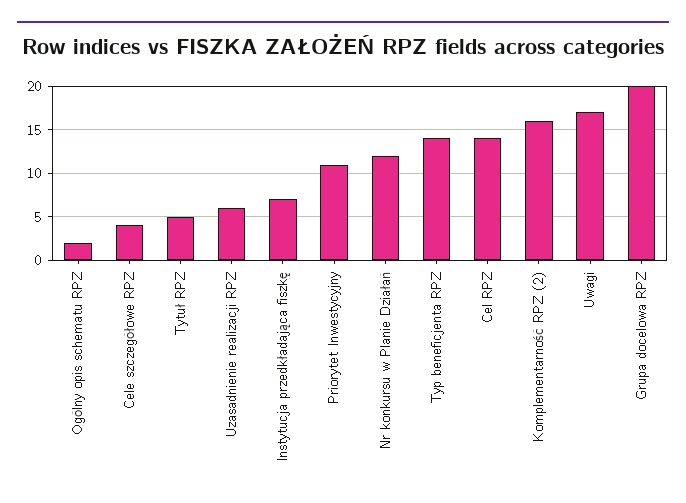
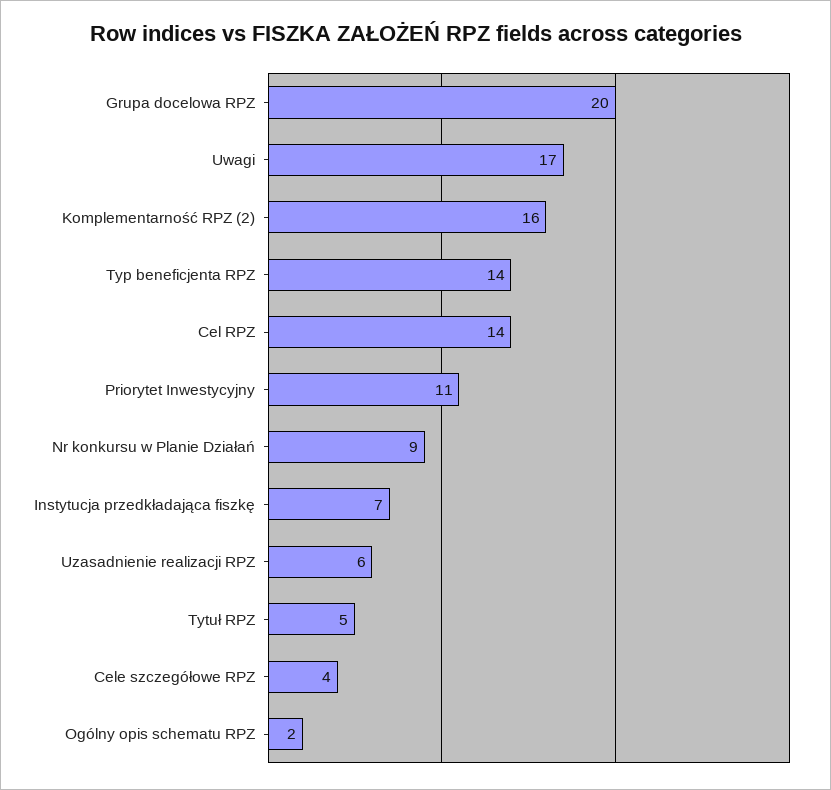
Nr konkursu w Planie Działań: 12 -> 9

